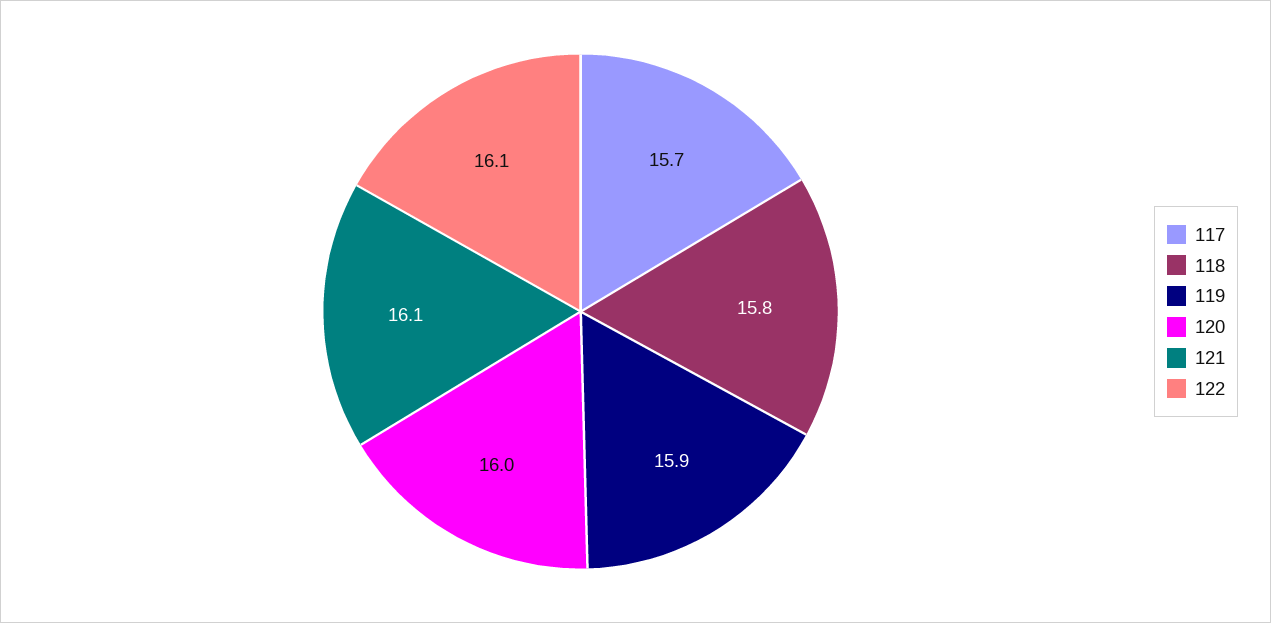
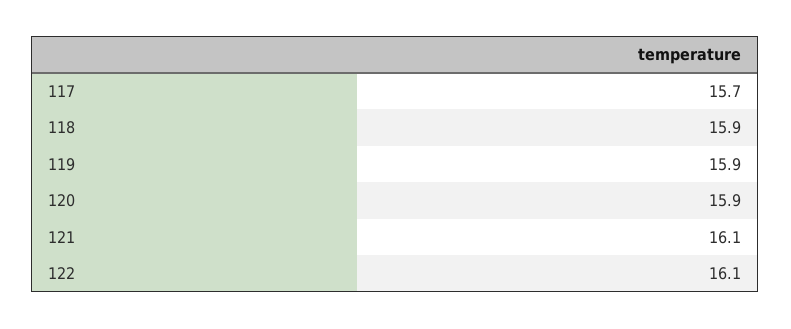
118: 15.8 -> 15.9
120: 16 -> 15.9

